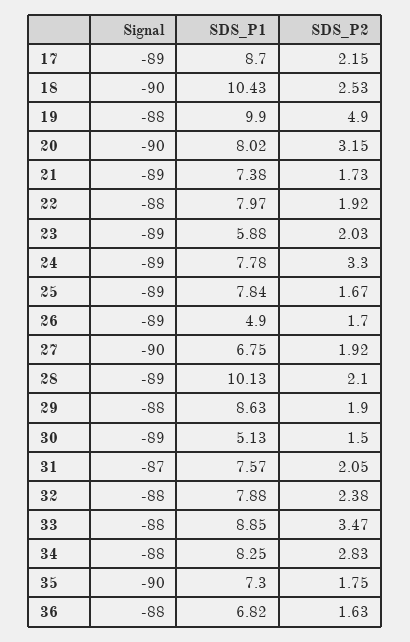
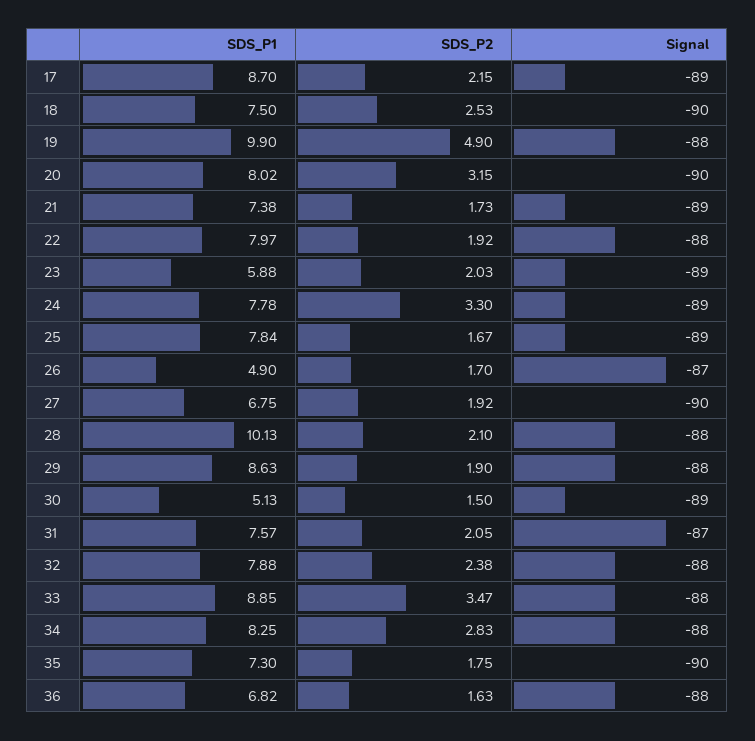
SDS_P1, 18: 10.43 -> 7.5
Signal, 26: -89 -> -87
Signal, 28: -89 -> -88

